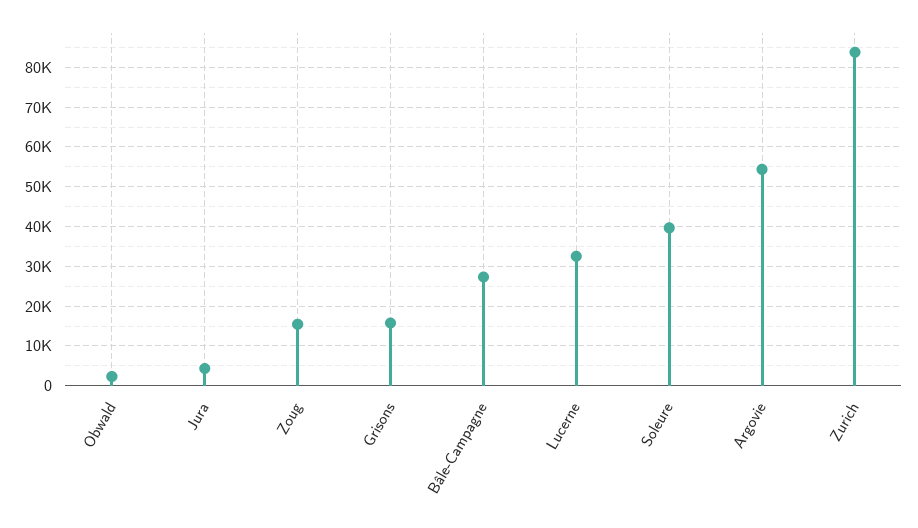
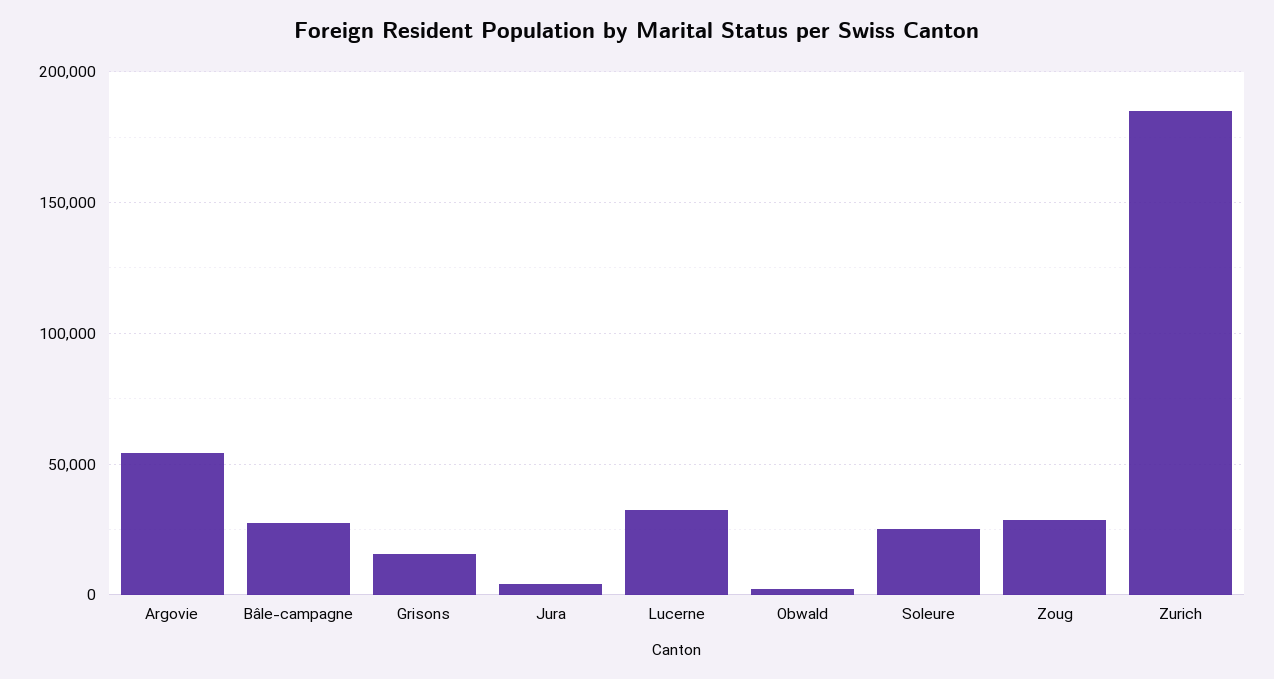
Zoug: 16000 -> 30000
Soleure: 40000 -> 25000
Zurich: 84000 -> 185000

